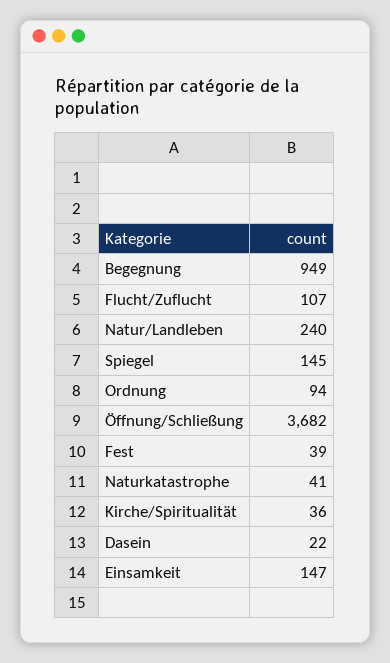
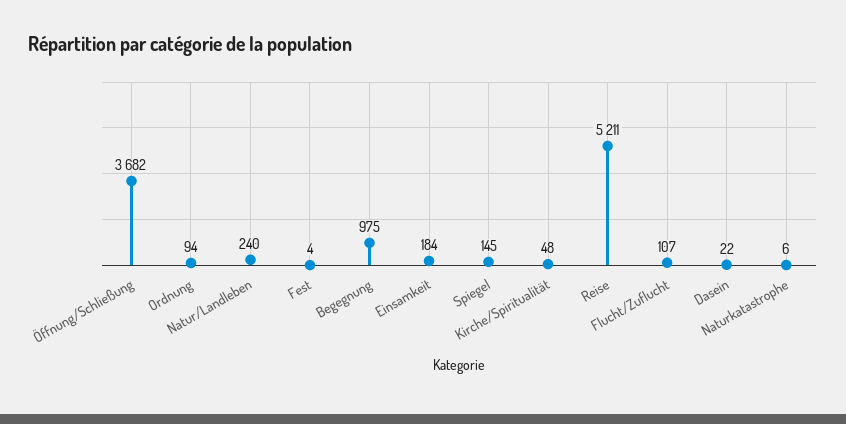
Begegnung: 949 -> 975
Fest: 39 -> 4
Naturkatastrophe: 41 -> 6
Kirche/Spiritualität: 36 -> 48
Einsamkeit: 147 -> 184
Reise: none -> 5211

